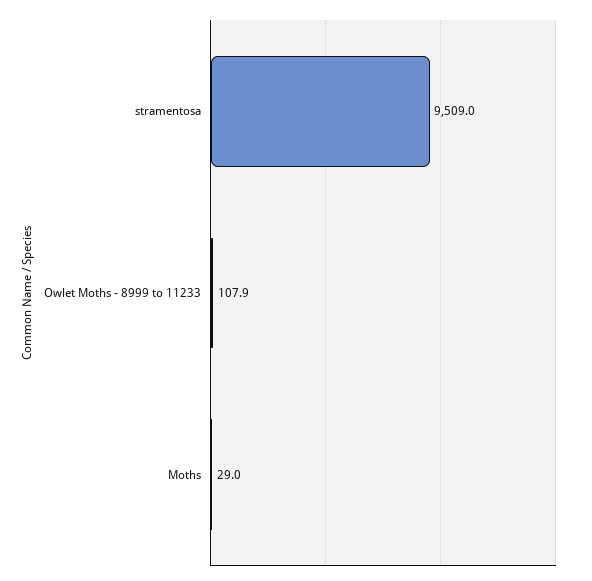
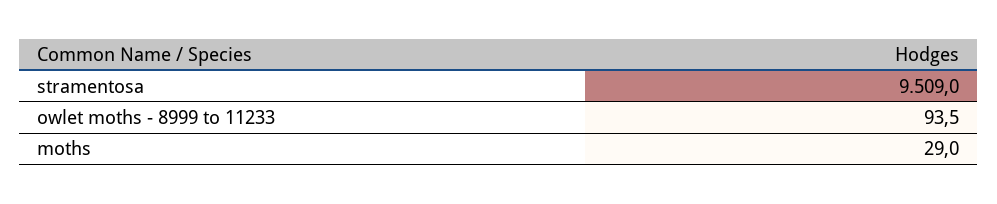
Owlet Moths - 8999 to 11233: 107.9 -> 93.5

